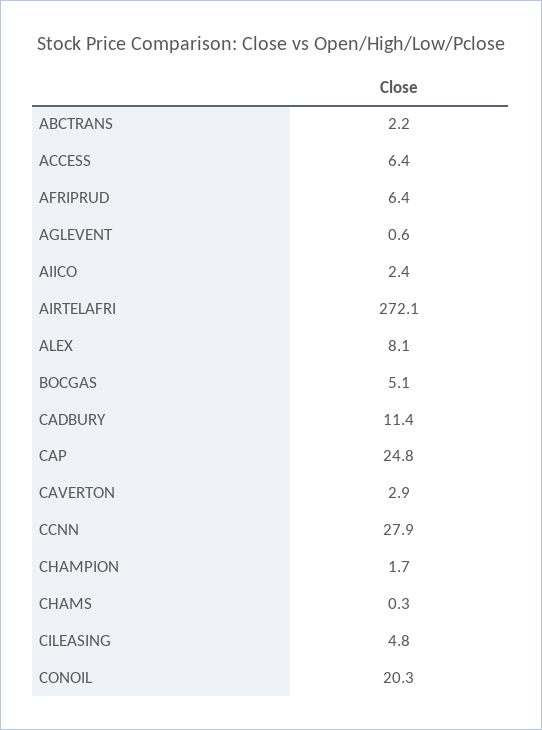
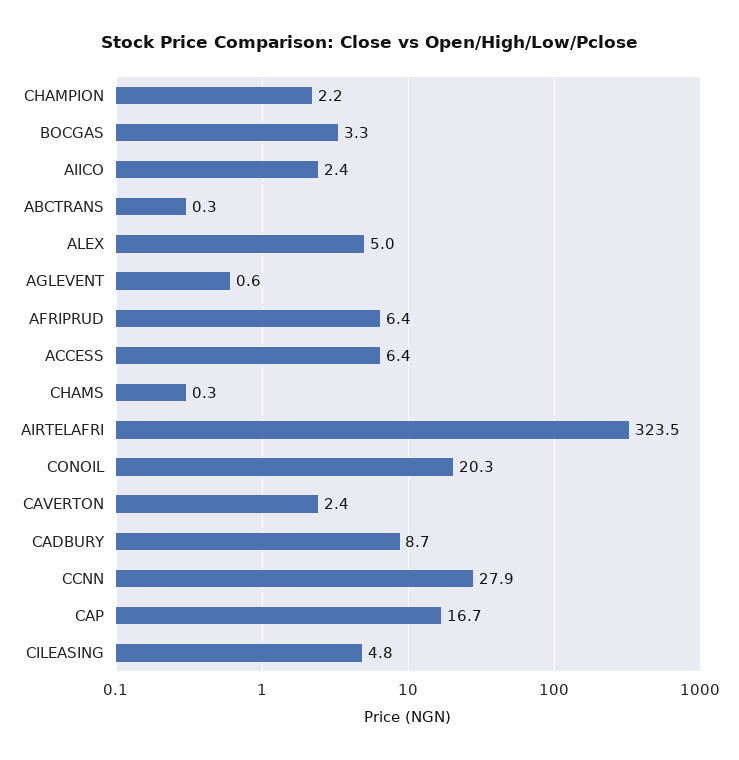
ABCTRANS: 2.2 -> 0.3
AIRTELAFRI: 272.1 -> 323.5
ALEX: 8.1 -> 5
BOCGAS: 5.1 -> 3.3
CADBURY: 11.4 -> 8.7
CAP: 24.8 -> 16.7
CAVERTON: 2.9 -> 2.4
CHAMPION: 1.7 -> 2.2

